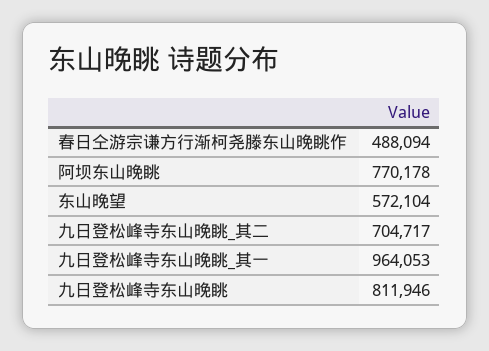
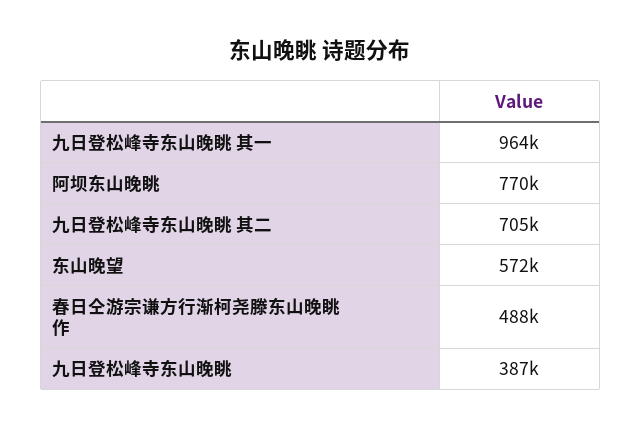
九日登松峰寺东山晚眺: 811946 -> 387000

